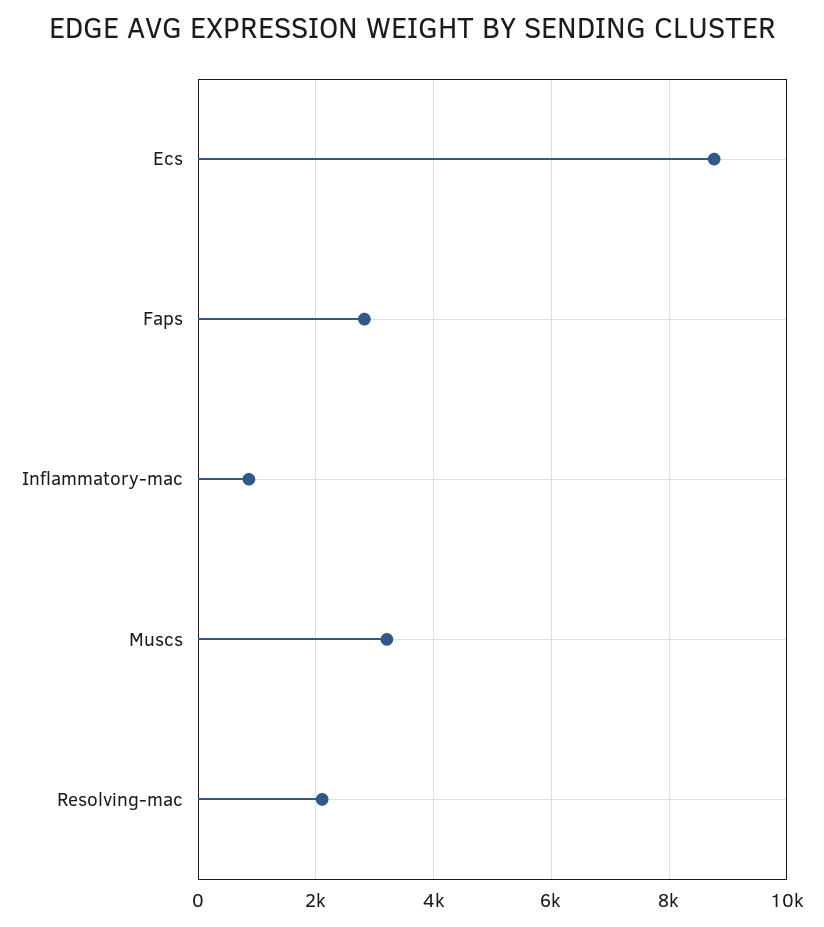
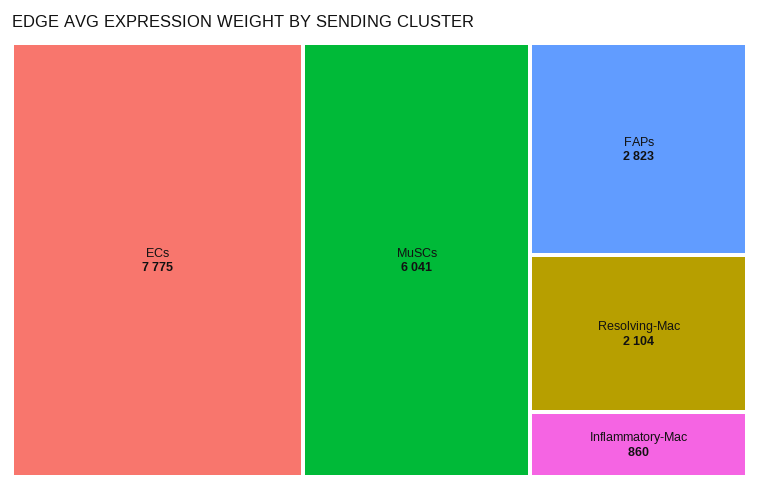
Ecs: 8800 -> 7775
Muscs: 3200 -> 6041

